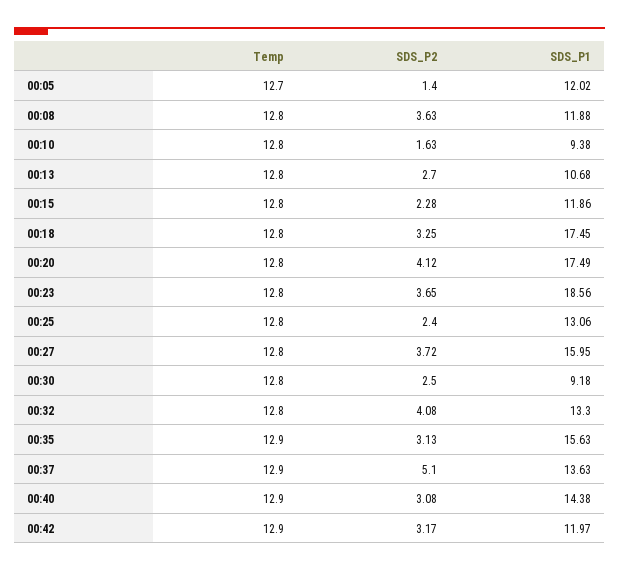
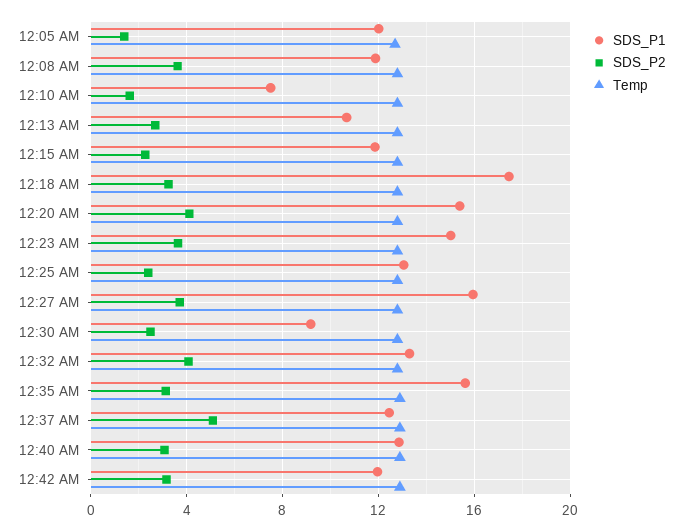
SDS_P1, 00:10: 9.38 -> 7.5
SDS_P1, 00:20: 17.49 -> 15.5
SDS_P1, 00:23: 18.56 -> 15
SDS_P1, 00:37: 13.63 -> 12.5
SDS_P1, 00:40: 14.38 -> 13

